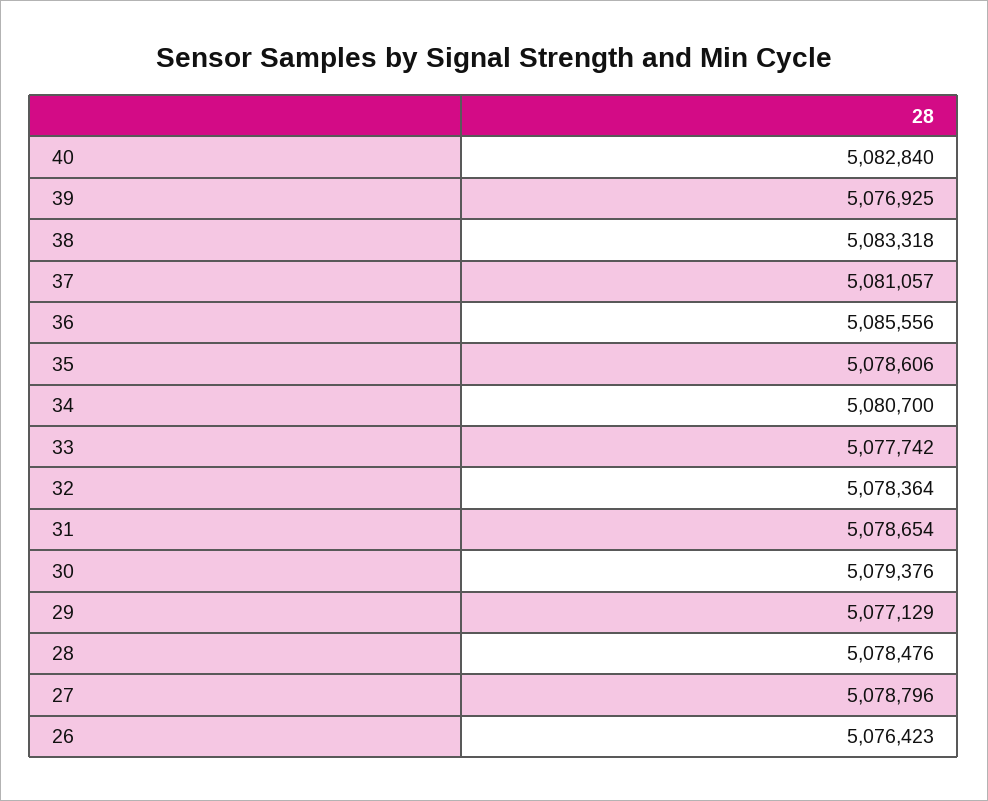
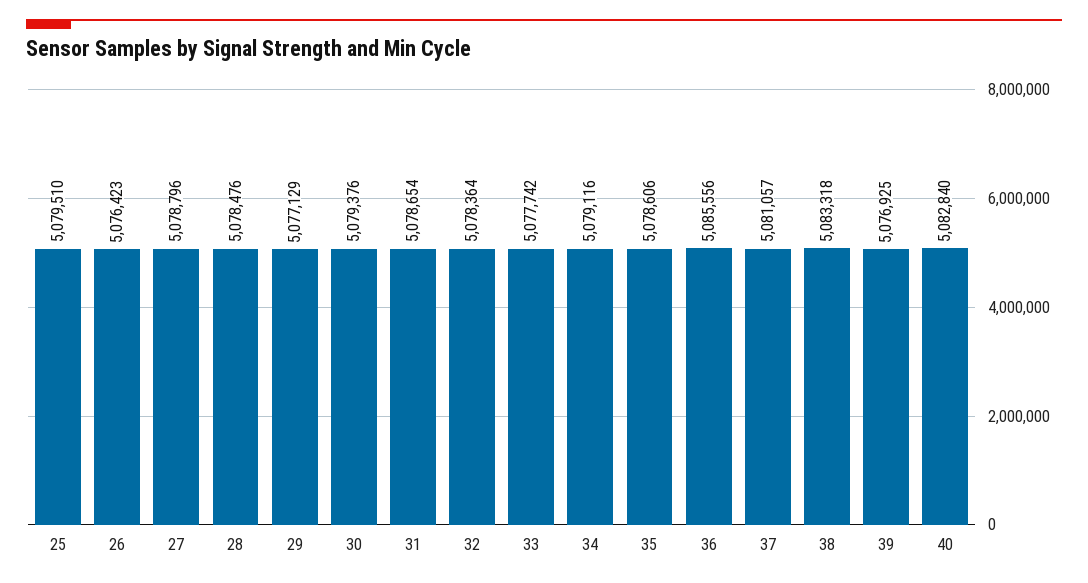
34: 5080700 -> 5079116
25: none -> 5079510

